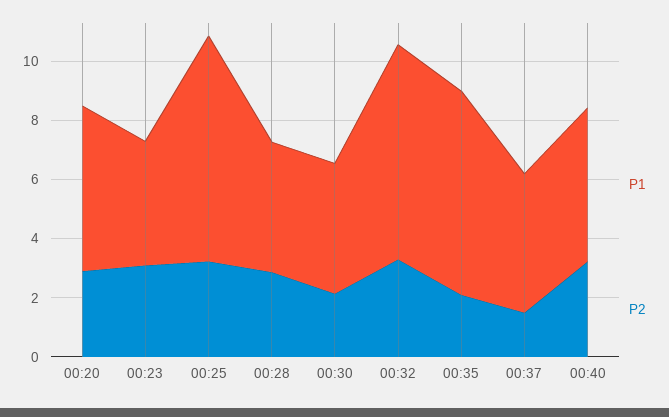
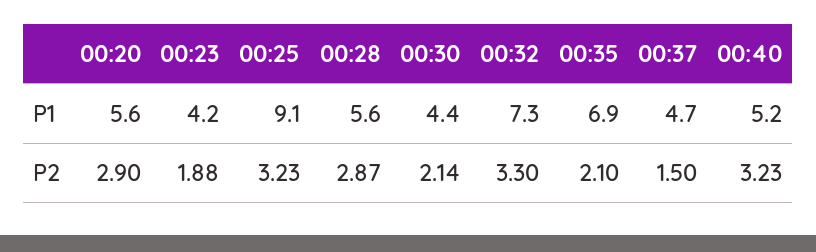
P2, 00:23: 3 -> 1.88
P1, 00:25: 7.5 -> 9.1
P1, 00:28: 4.5 -> 5.6

